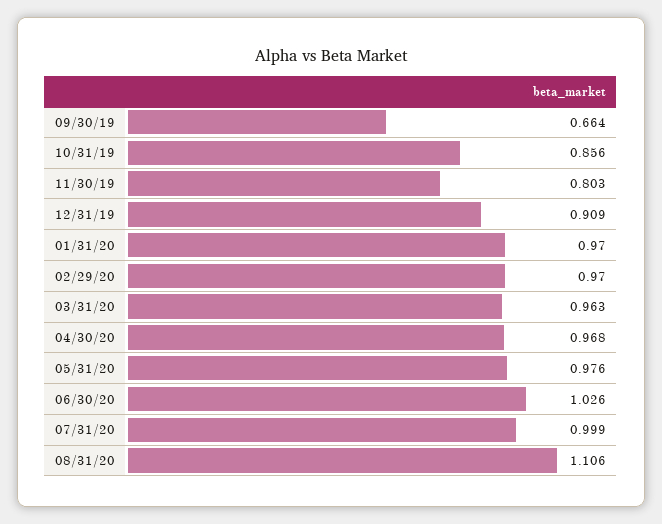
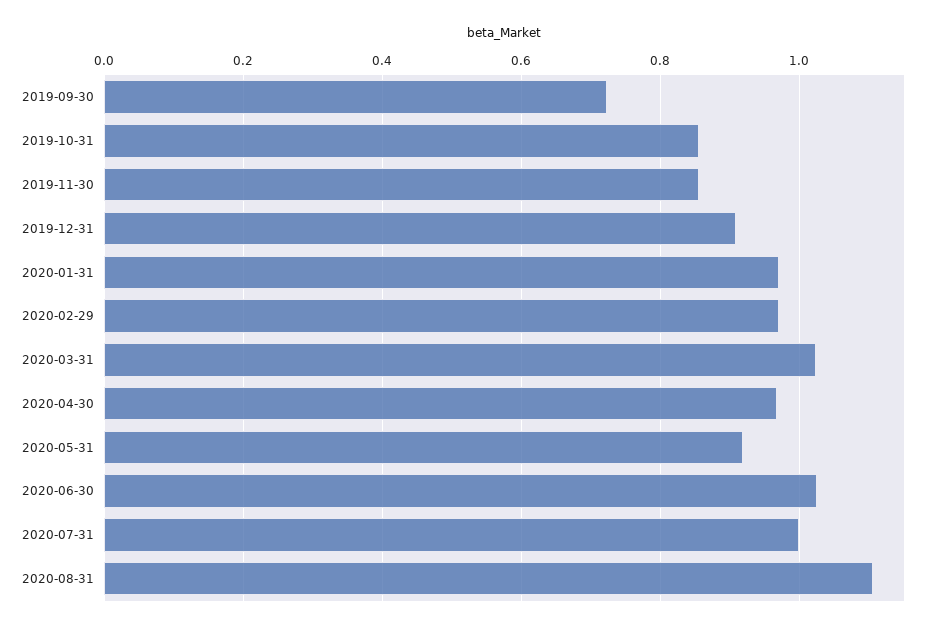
09/30/19: 0.664 -> 0.72
11/30/19: 0.803 -> 0.86
03/31/20: 0.963 -> 1.02
05/31/20: 0.976 -> 0.92

